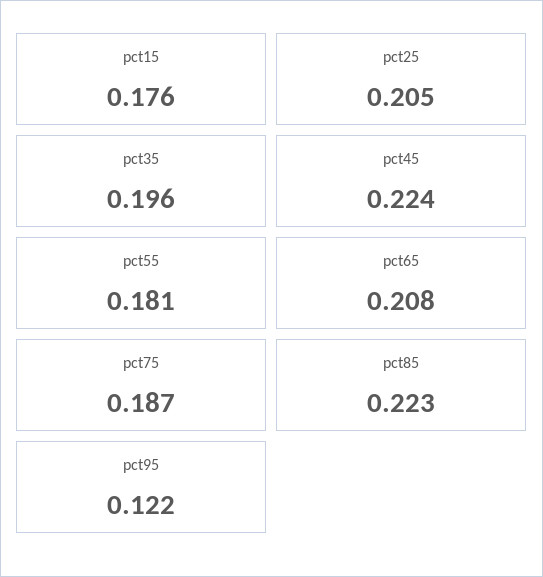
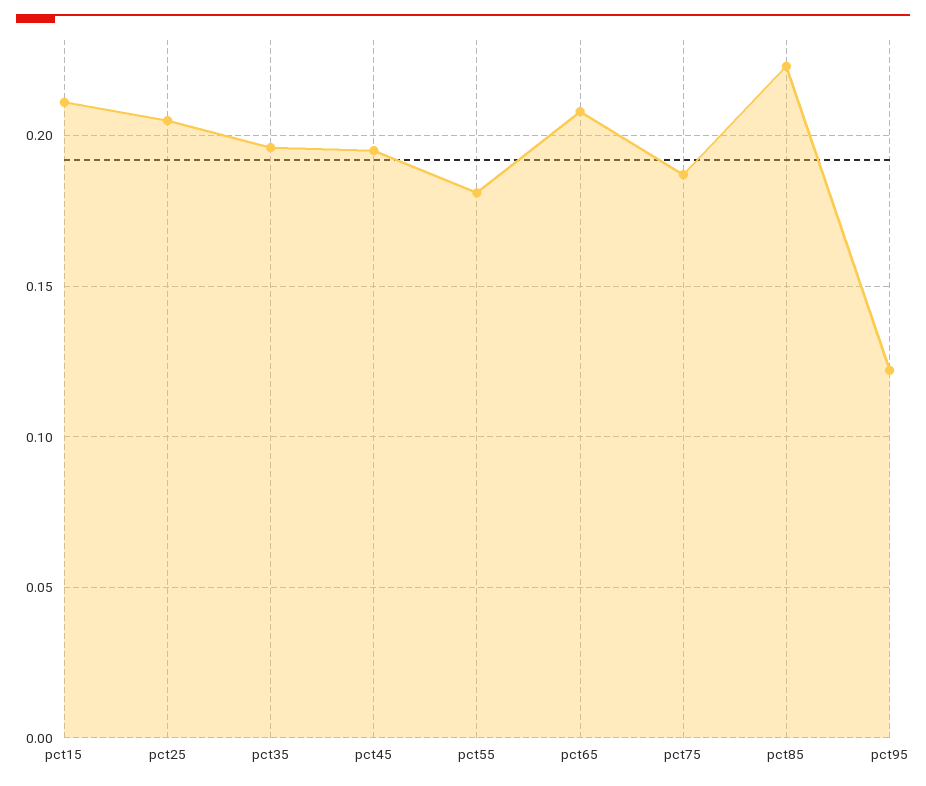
pct15: 0.176 -> 0.21
pct45: 0.224 -> 0.195

